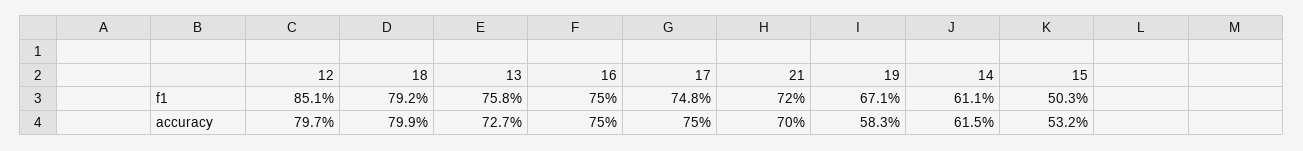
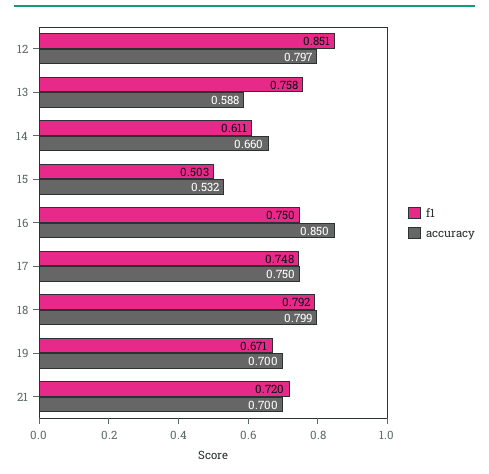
accuracy, 13: 0.727 -> 0.588
accuracy, 16: 0.75 -> 0.85
accuracy, 19: 0.583 -> 0.7
accuracy, 14: 0.615 -> 0.66

